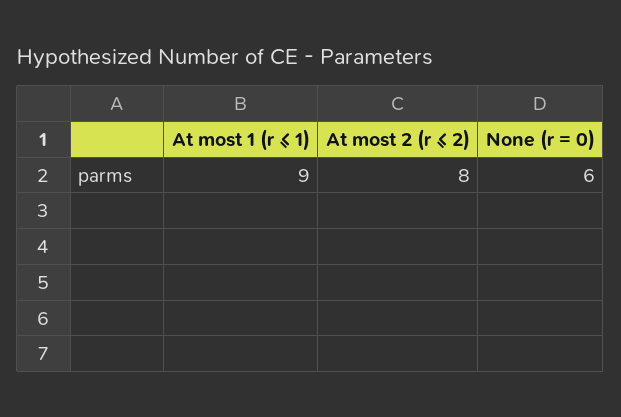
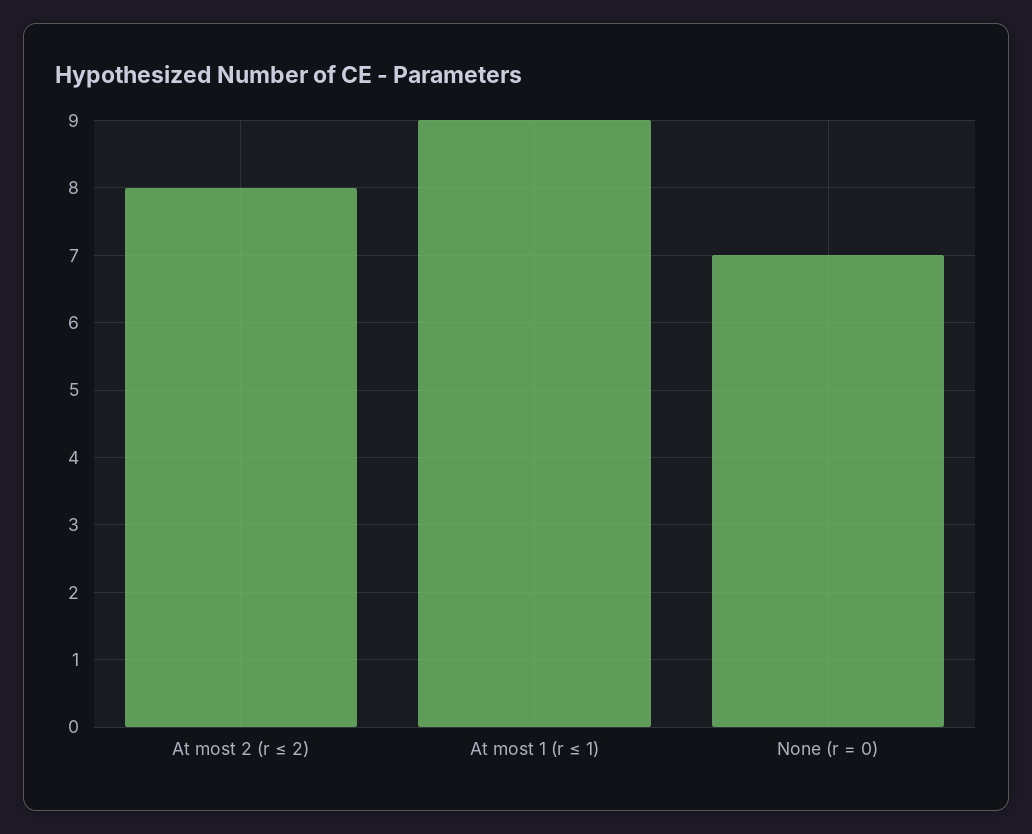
None (r = 0): 6 -> 7

